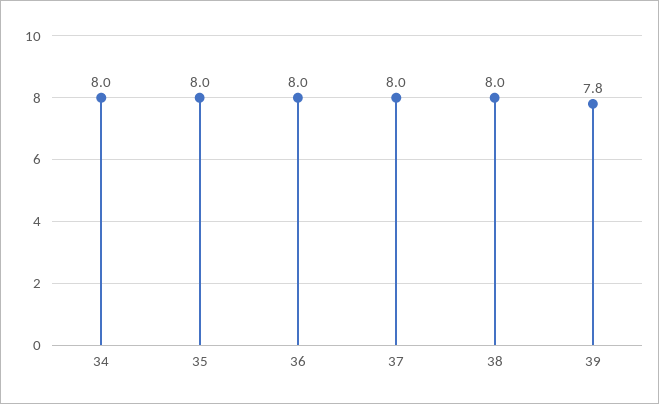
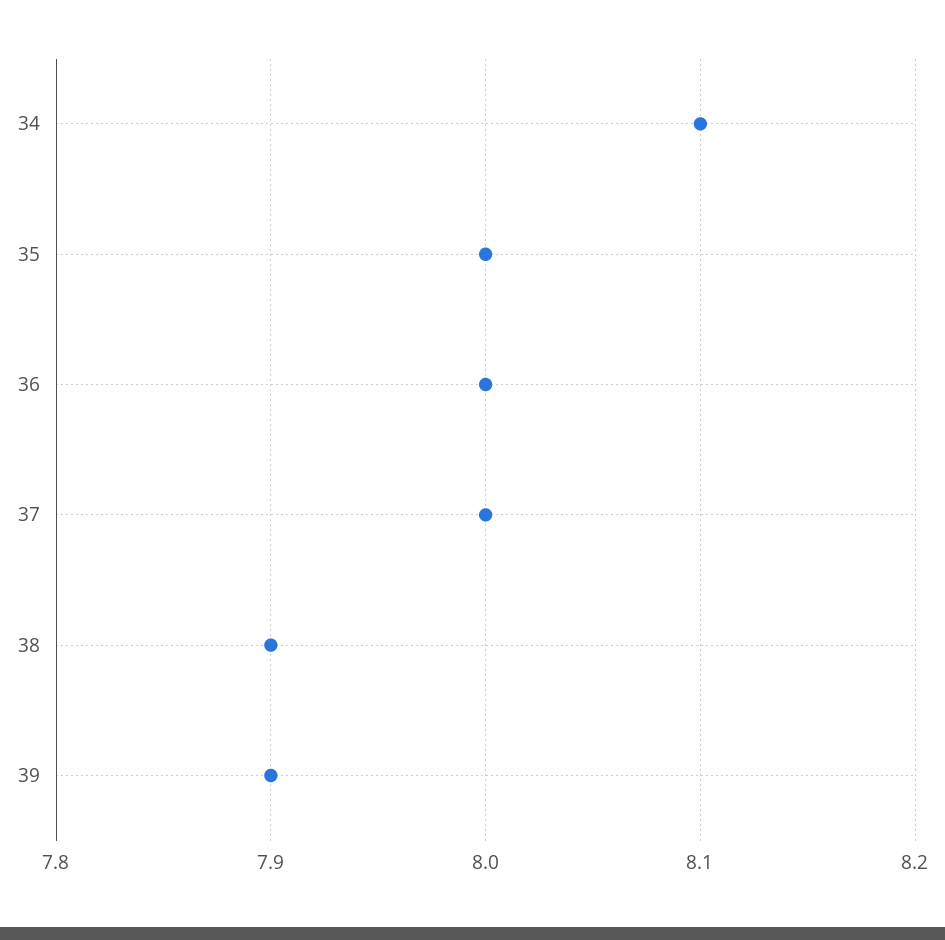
34: 8 -> 8.1
38: 8 -> 7.9
39: 7.8 -> 7.9

